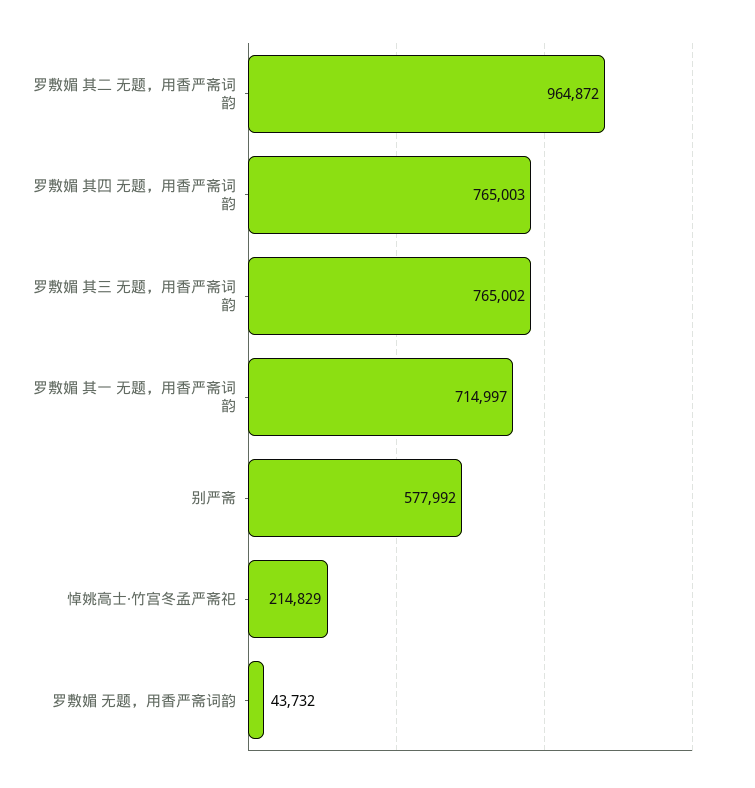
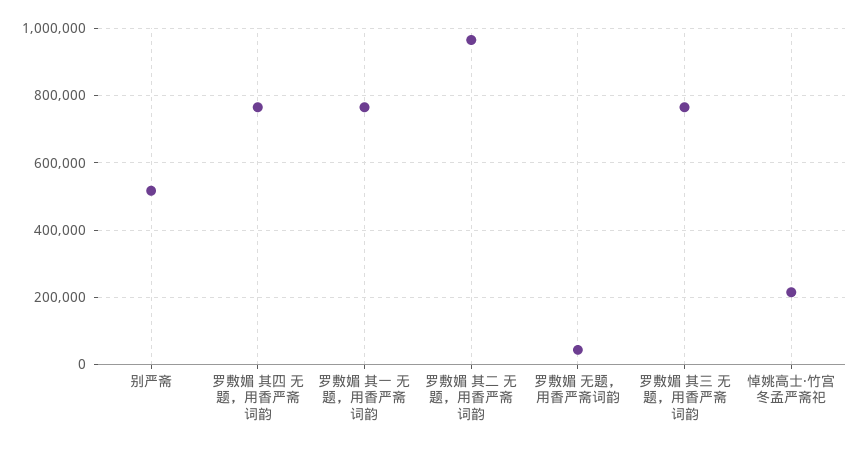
罗敷媚 其一 无题，用香严斋词韵: 714997 -> 760000
别严斋: 577992 -> 520000

